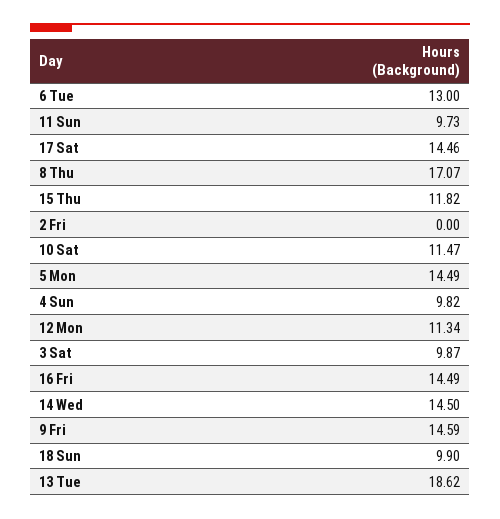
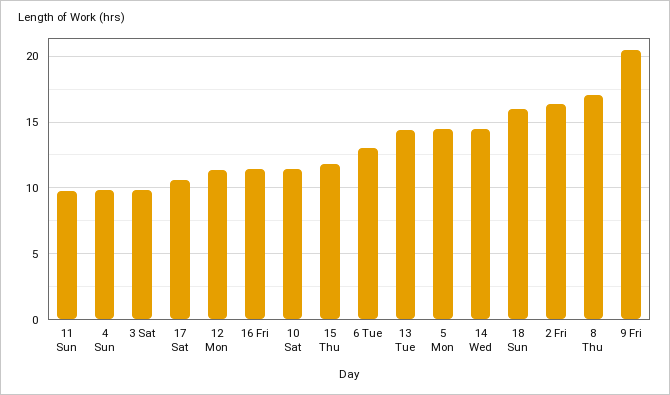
17 Sat: 14.46 -> 10.5
2 Fri: 0 -> 16.5
16 Fri: 14.49 -> 11.5
9 Fri: 14.59 -> 20.5
18 Sun: 9.9 -> 16
13 Tue: 18.62 -> 14.5

